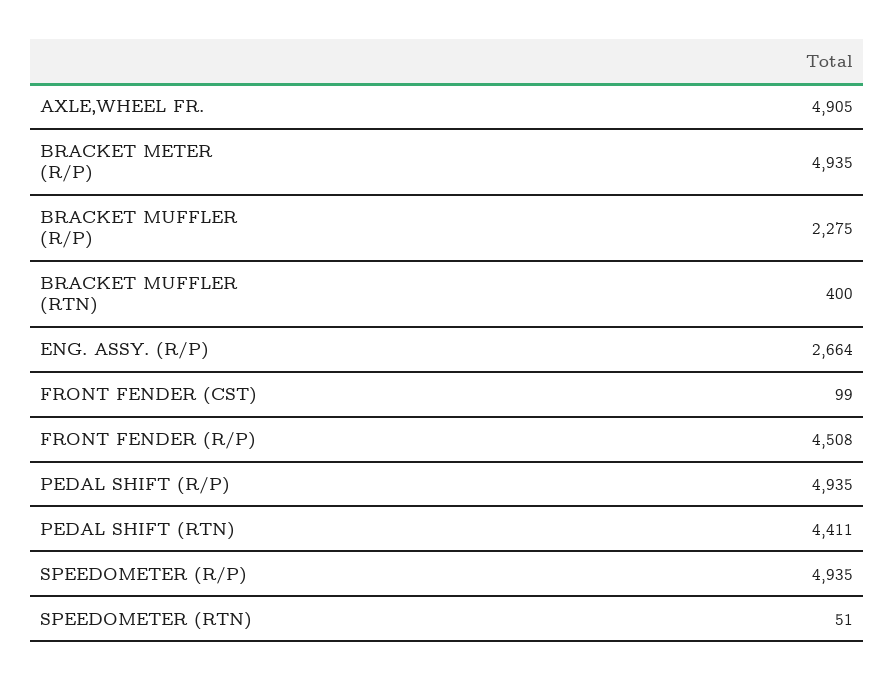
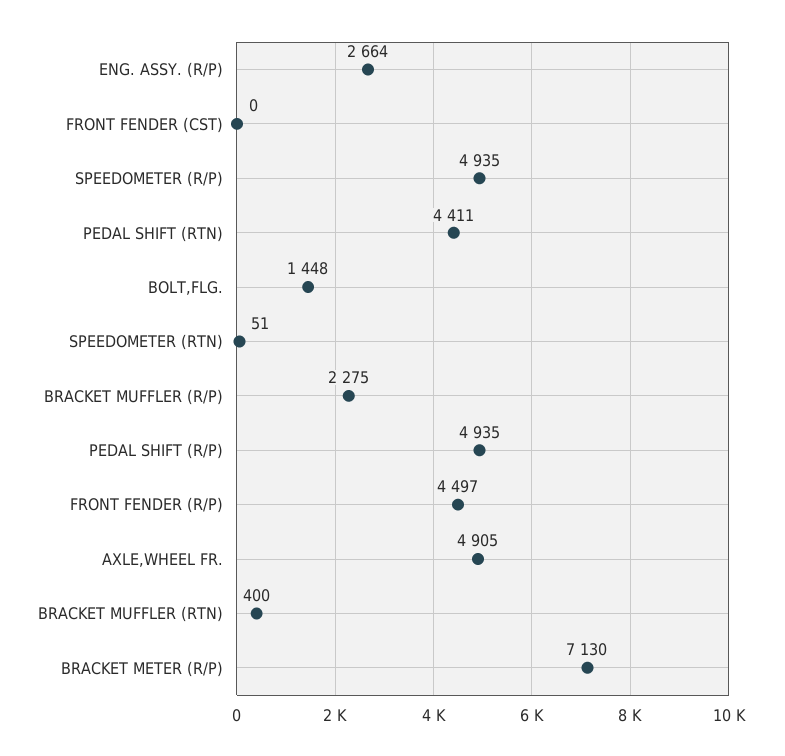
BRACKET METER (R/P): 4935 -> 7130
FRONT FENDER (CST): 99 -> 0
FRONT FENDER (R/P): 4508 -> 4497
BOLT,FLG.: none -> 1448

